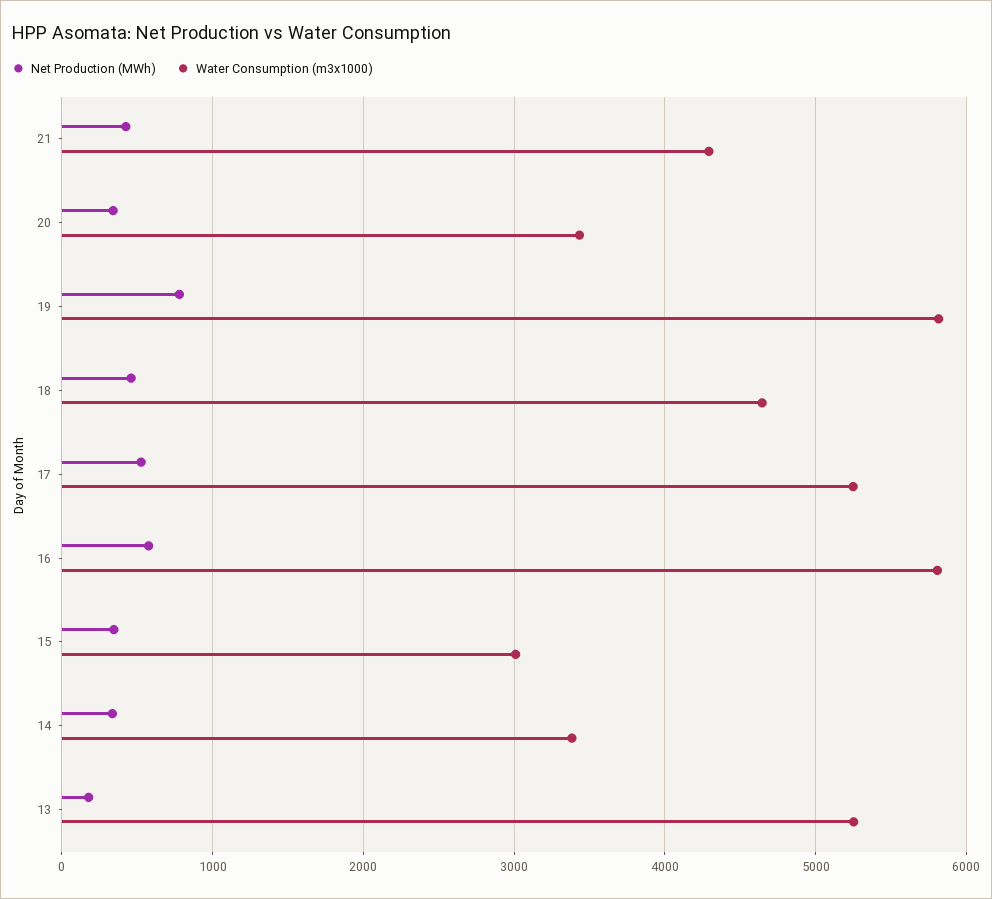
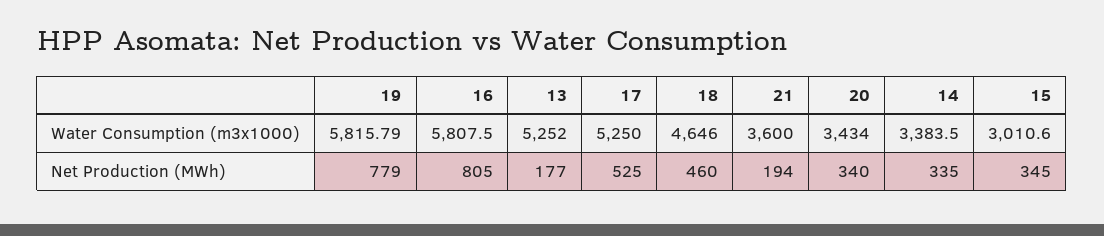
Net Production (MWh), 21: 400 -> 194
Water Consumption (m3x1000), 21: 4300 -> 3600
Net Production (MWh), 16: 600 -> 805

